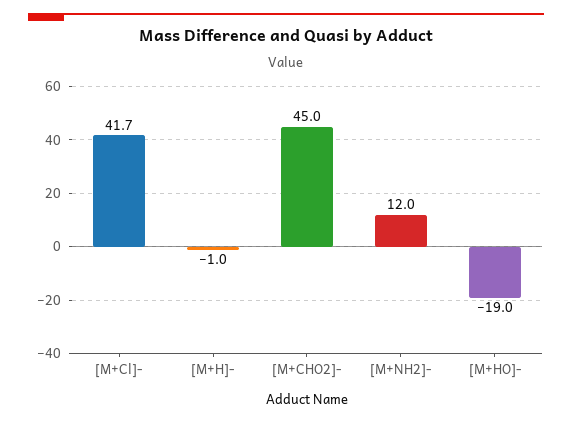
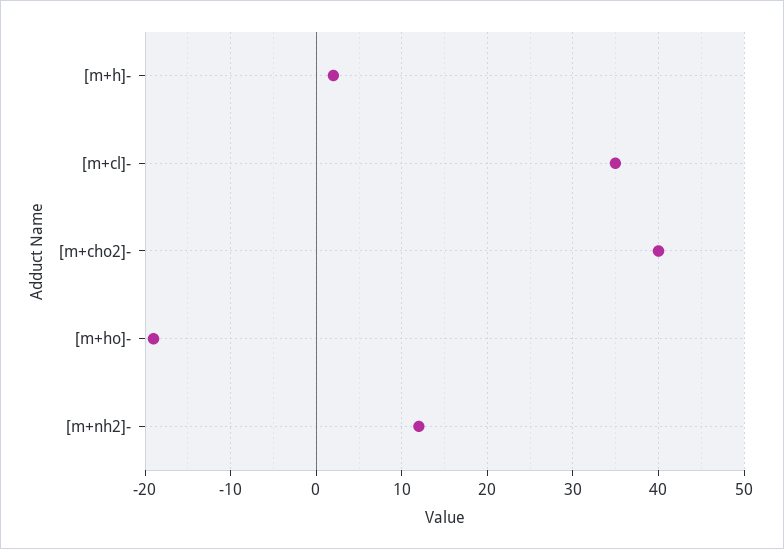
[M+Cl]-: 41.7 -> 35
[M+H]-: -1 -> 2
[M+CHO2]-: 45 -> 40

